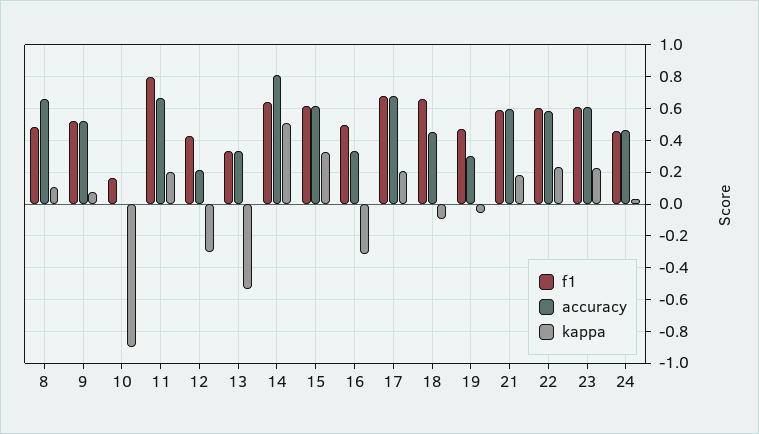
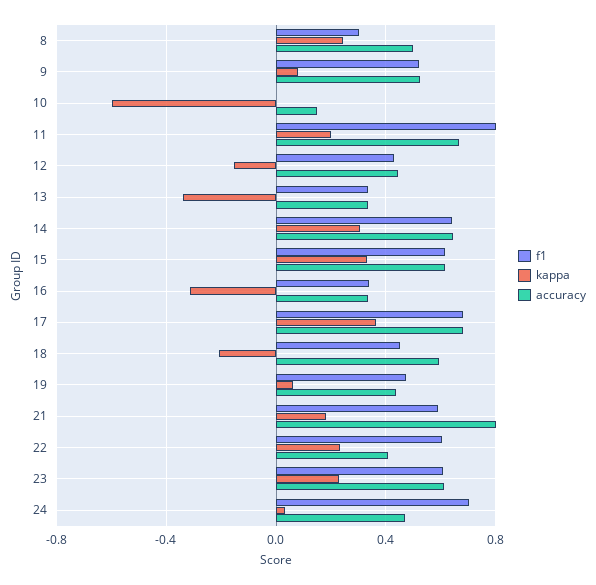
f1, 8: 0.5 -> 0.3
accuracy, 8: 0.65 -> 0.5
kappa, 8: 0.1 -> 0.25
f1, 10: 0.15 -> 0
accuracy, 10: 0 -> 0.15
kappa, 10: -0.9 -> -0.6
accuracy, 12: 0.2 -> 0.45
kappa, 12: -0.3 -> -0.15
kappa, 13: -0.55 -> -0.35
accuracy, 14: 0.8 -> 0.65
kappa, 14: 0.5 -> 0.3
f1, 16: 0.5 -> 0.35
kappa, 17: 0.2 -> 0.35
f1, 18: 0.65 -> 0.45
accuracy, 18: 0.45 -> 0.6
kappa, 18: -0.1 -> -0.2
accuracy, 19: 0.3 -> 0.45
kappa, 19: -0.05 -> 0.05
accuracy, 21: 0.6 -> 0.8
accuracy, 22: 0.6 -> 0.4
f1, 24: 0.45 -> 0.7

